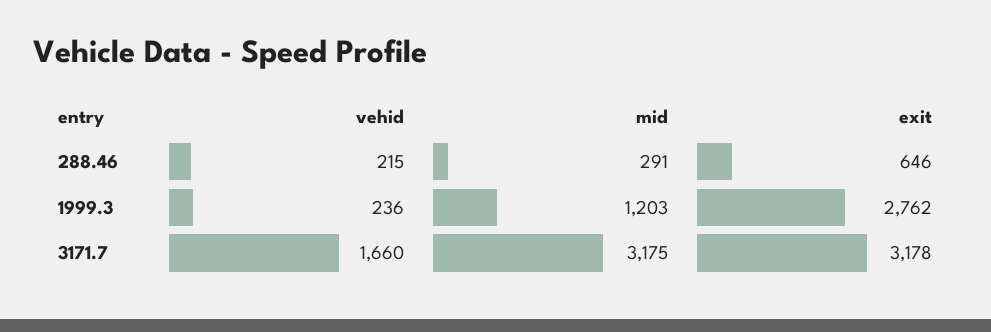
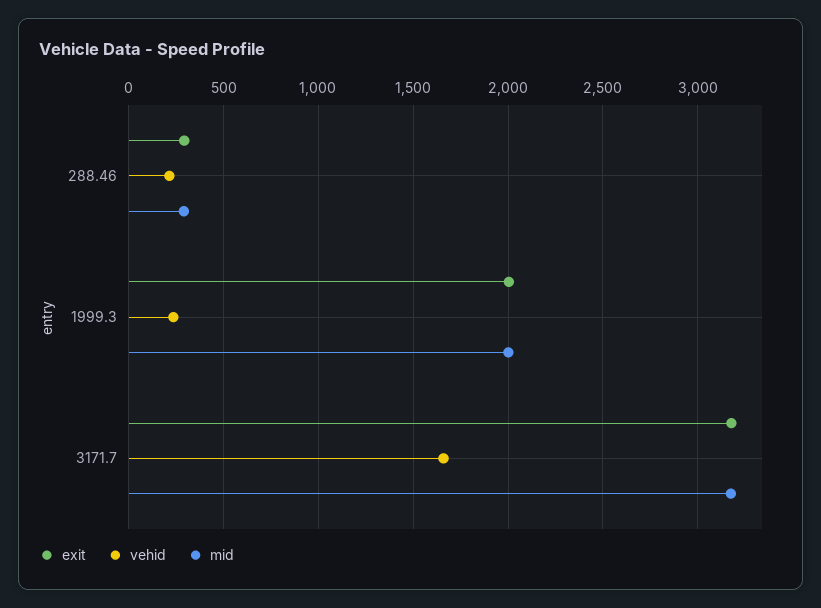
exit, 288.46: 646 -> 300
mid, 1999.3: 1203 -> 2000
exit, 1999.3: 2762 -> 2000

